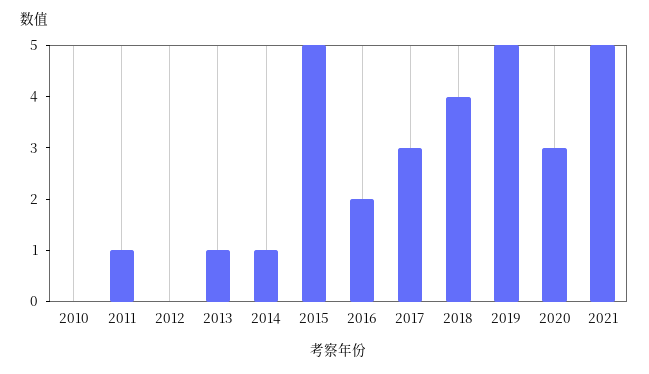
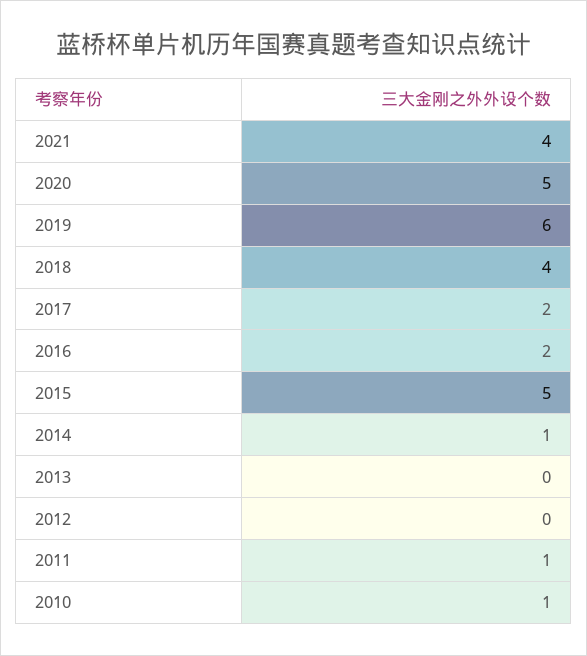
2010: 0 -> 1
2013: 1 -> 0
2017: 3 -> 2
2019: 5 -> 6
2020: 3 -> 5
2021: 5 -> 4

